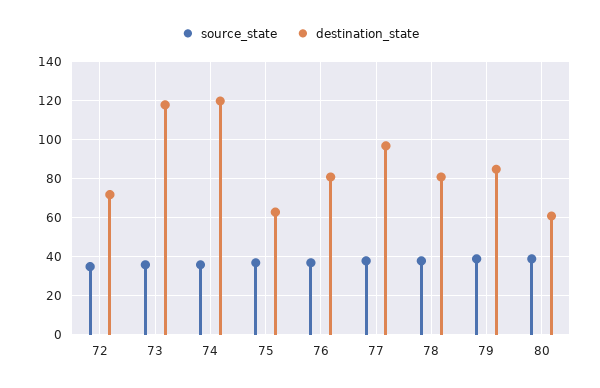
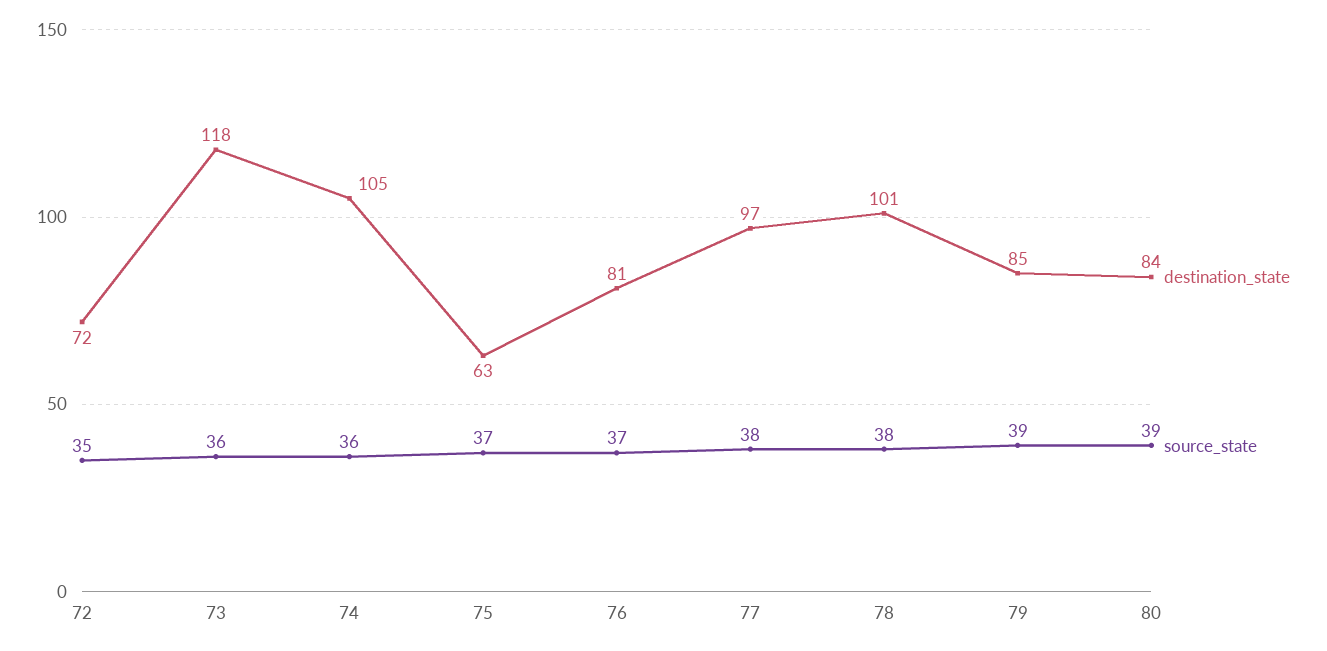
destination_state, 74: 120 -> 105
destination_state, 78: 80 -> 101
destination_state, 80: 60 -> 84

